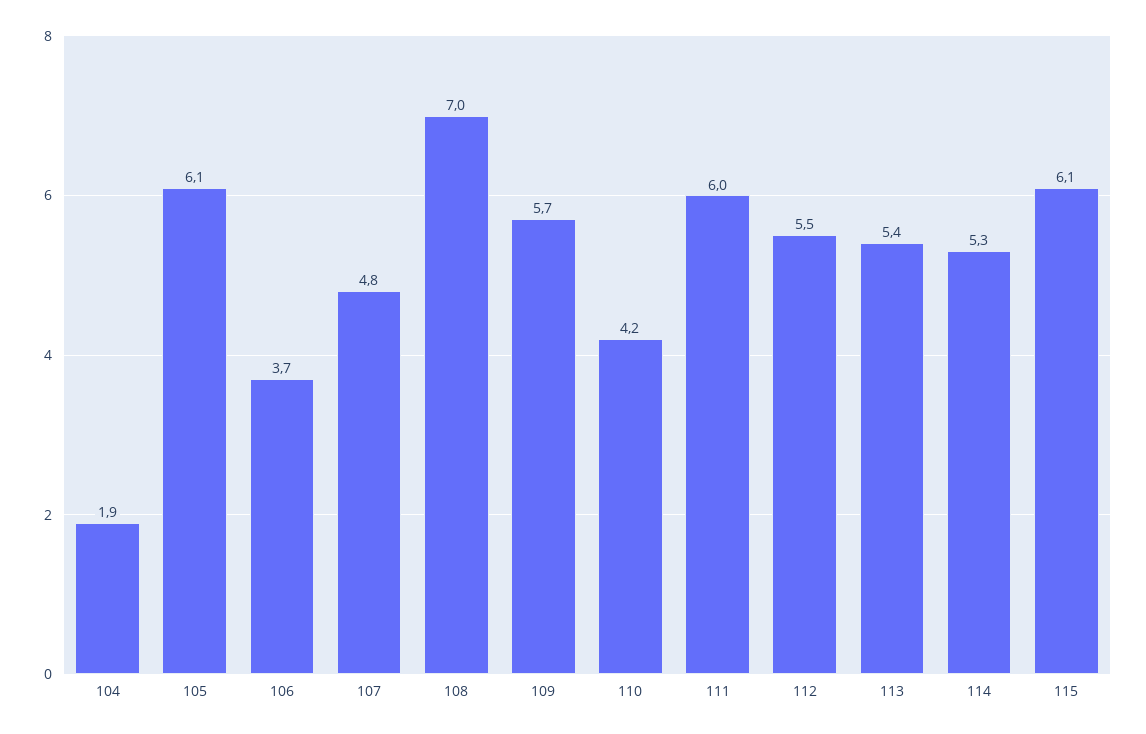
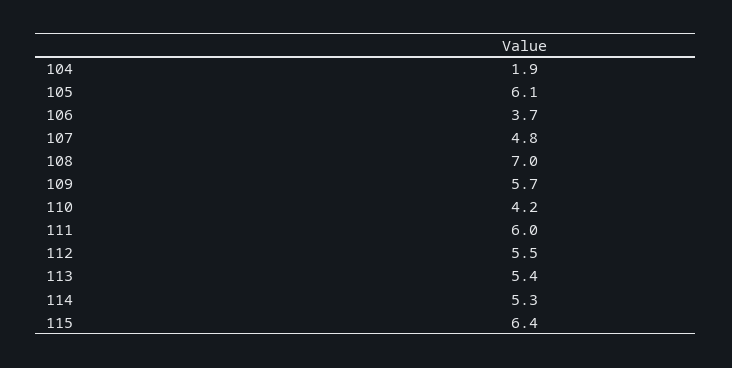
115: 6.1 -> 6.4

